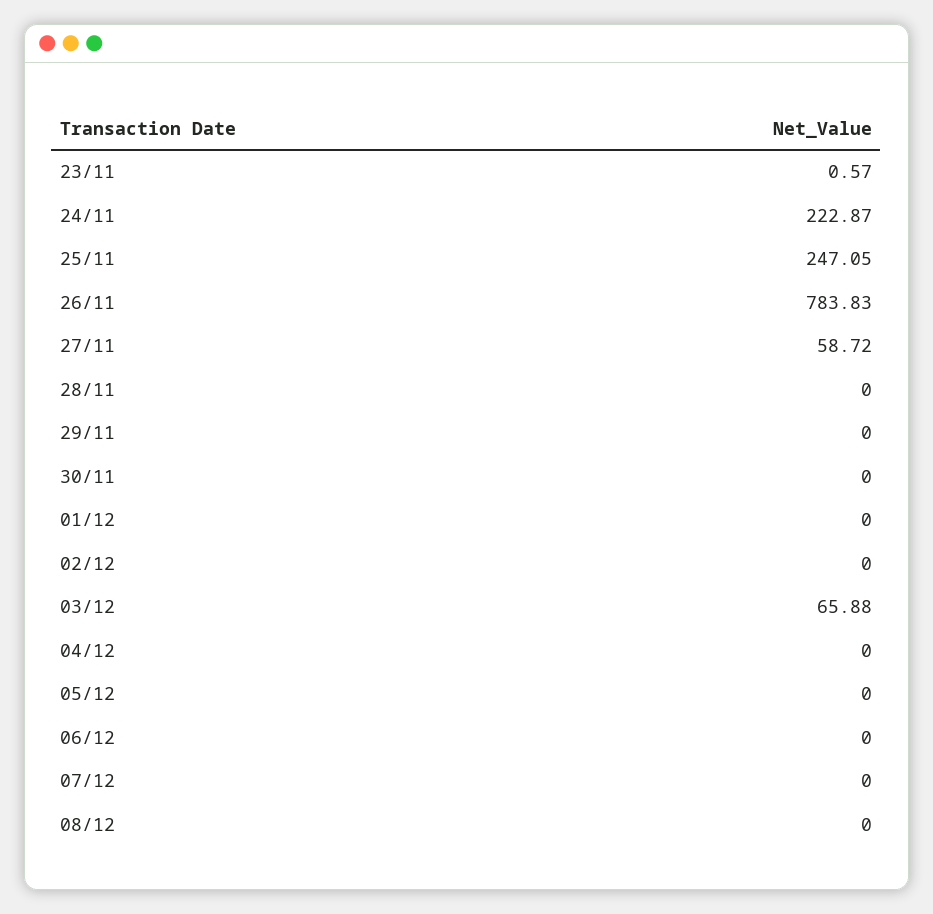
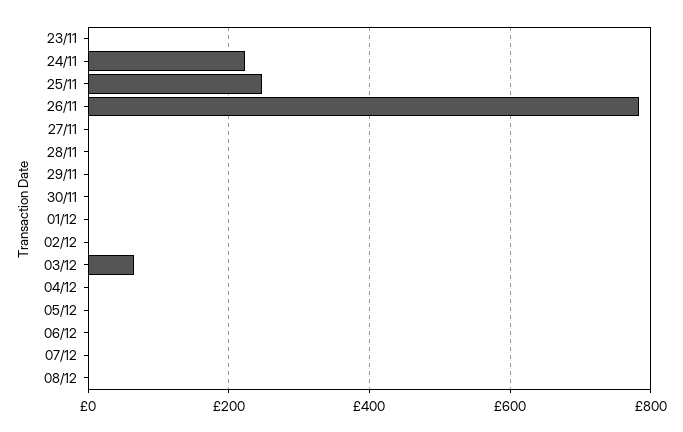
27/11: 58.72 -> 0

